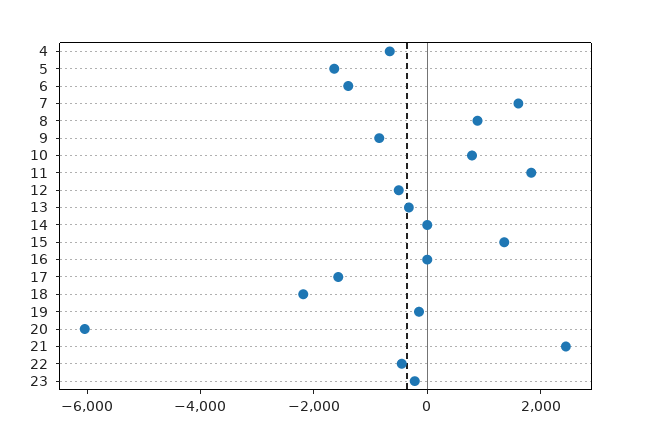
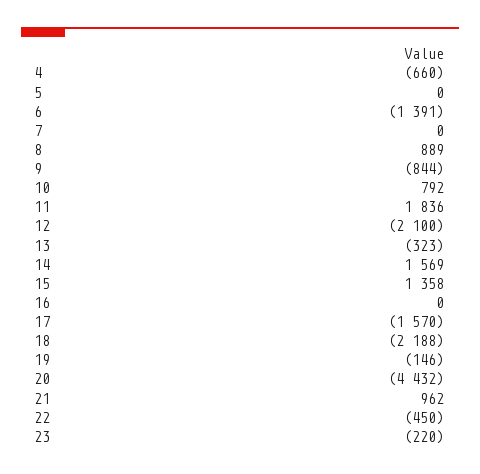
5: -1500 -> 0
7: 1500 -> 0
12: -500 -> -2100
14: 0 -> 1569
20: -6000 -> -4432
21: 2500 -> 962

